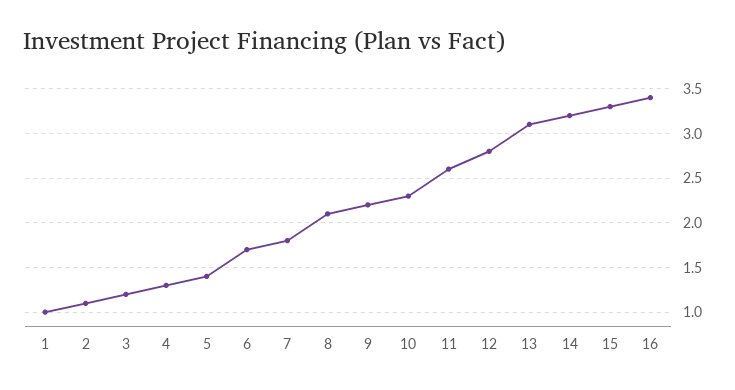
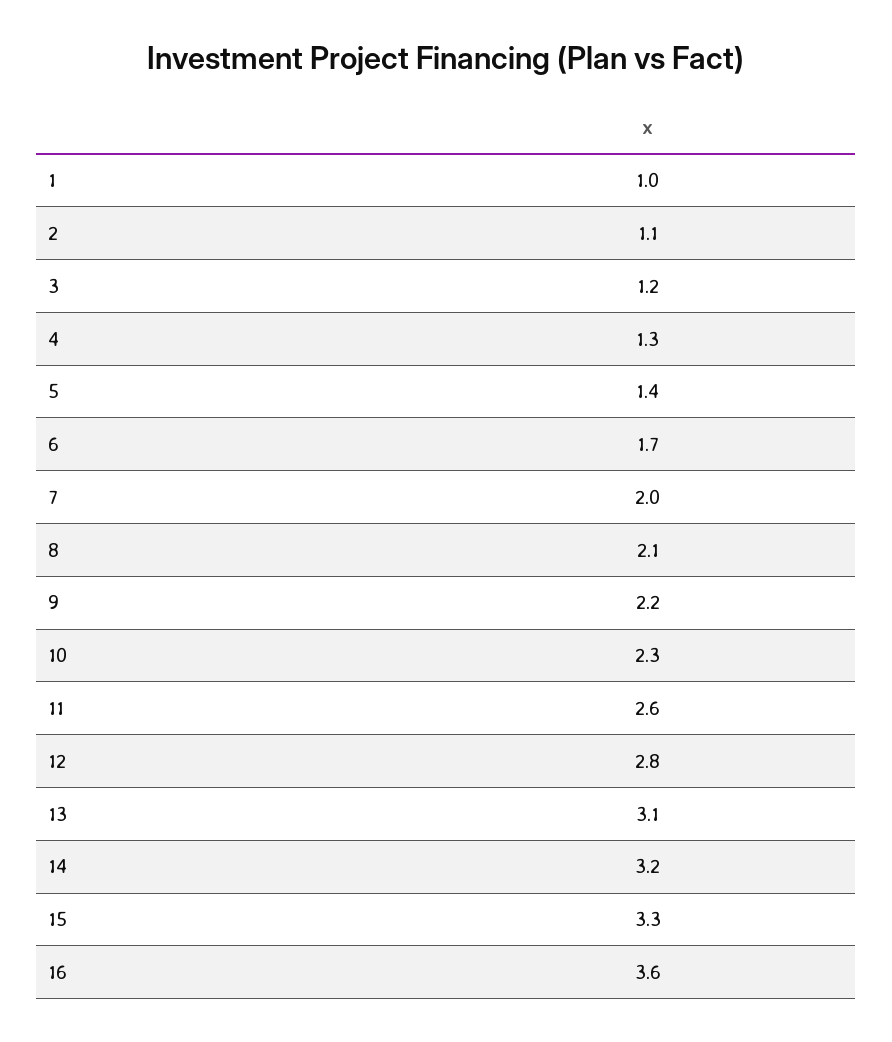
7: 1.8 -> 2
16: 3.4 -> 3.6

